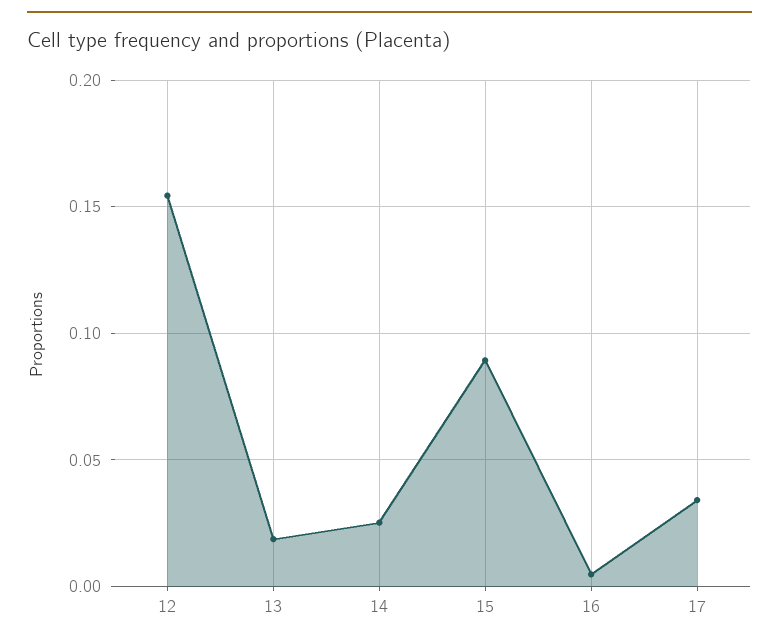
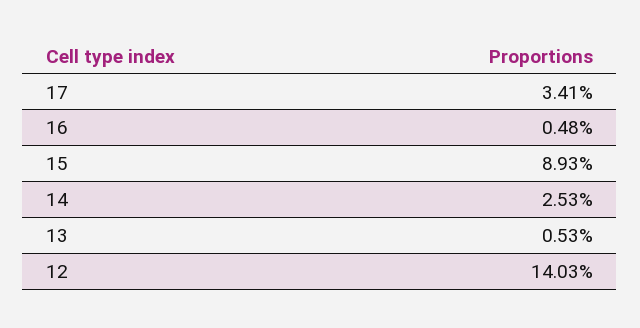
12: 0.155 -> 0.1403
13: 0.02 -> 0.0053

